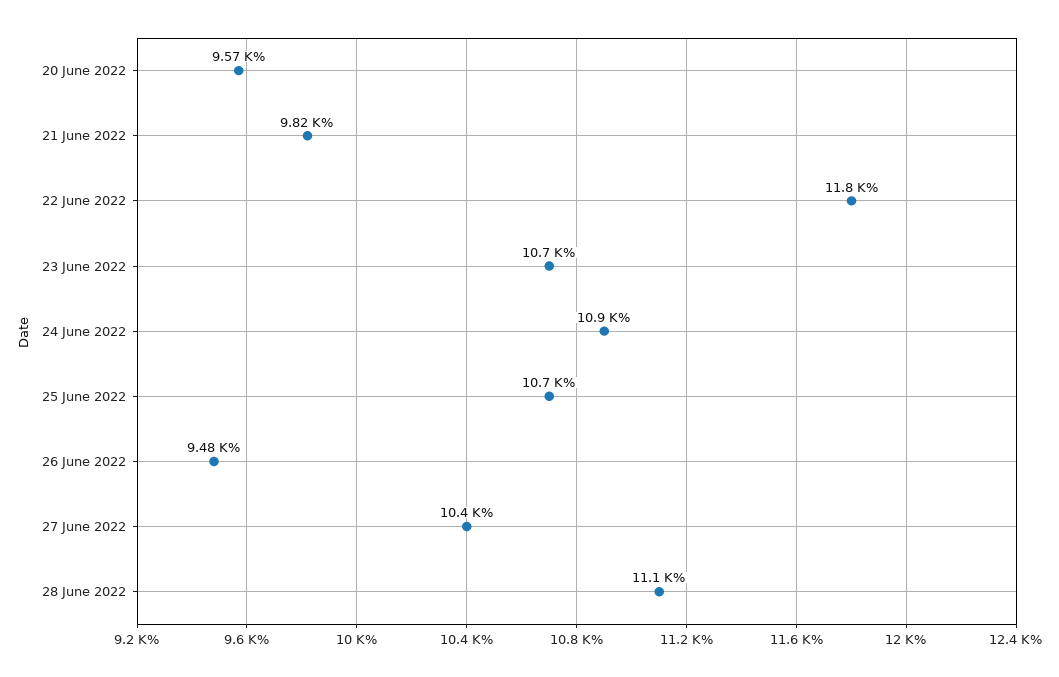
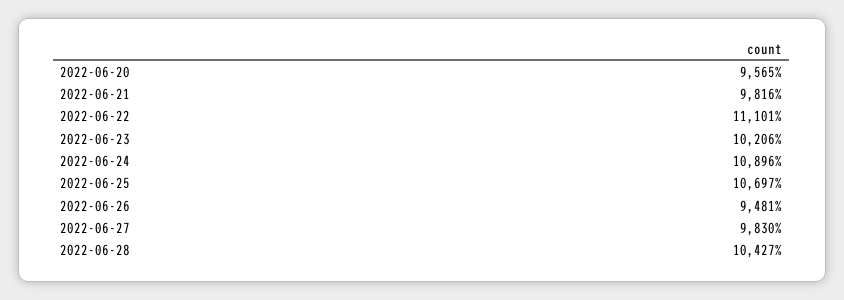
22 June 2022: 11800 -> 11101
23 June 2022: 10700 -> 10206
27 June 2022: 10400 -> 9830
28 June 2022: 11100 -> 10427

